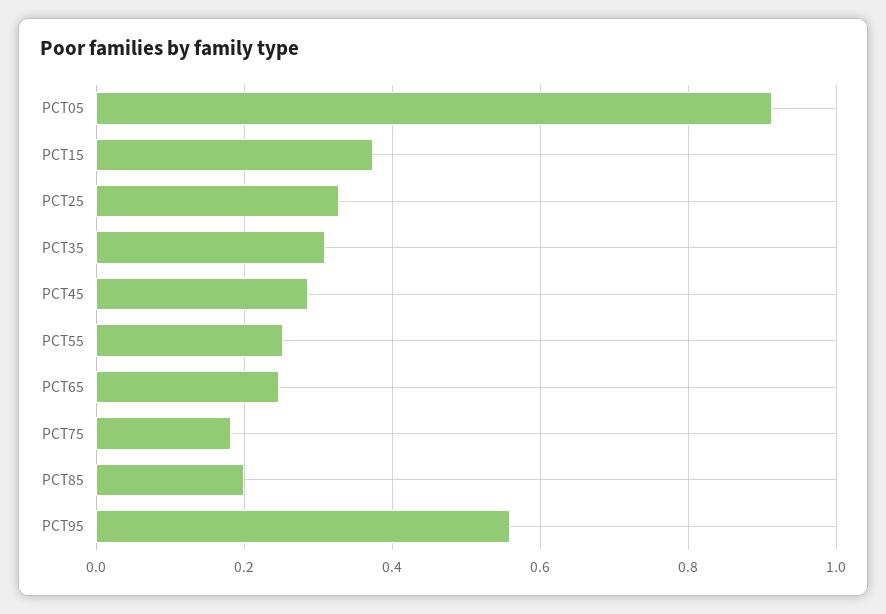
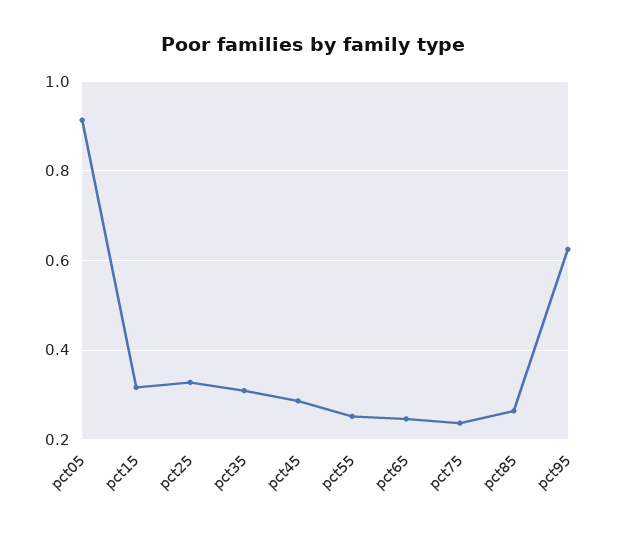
PCT15: 0.38 -> 0.32
PCT75: 0.18 -> 0.24
PCT85: 0.2 -> 0.26
PCT95: 0.56 -> 0.62

